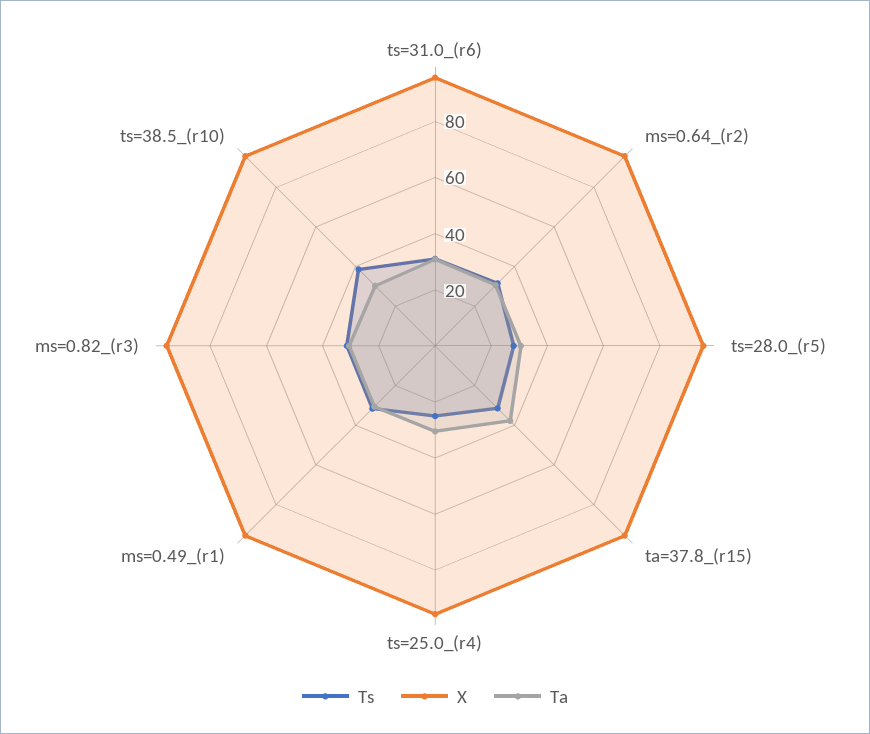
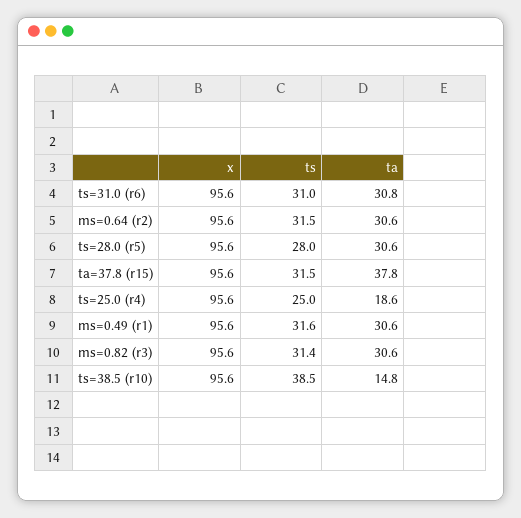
Ta, ts=25.0_(r4): 30 -> 18.6
Ta, ts=38.5_(r10): 30 -> 14.8

